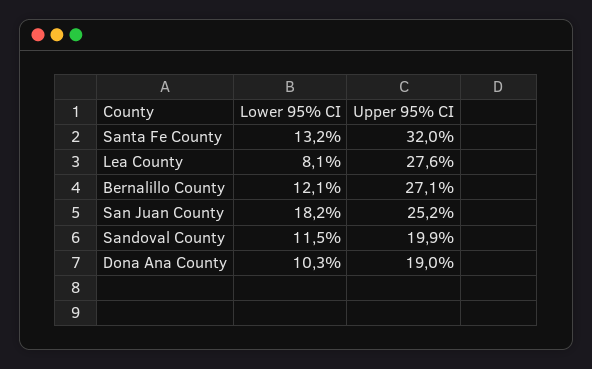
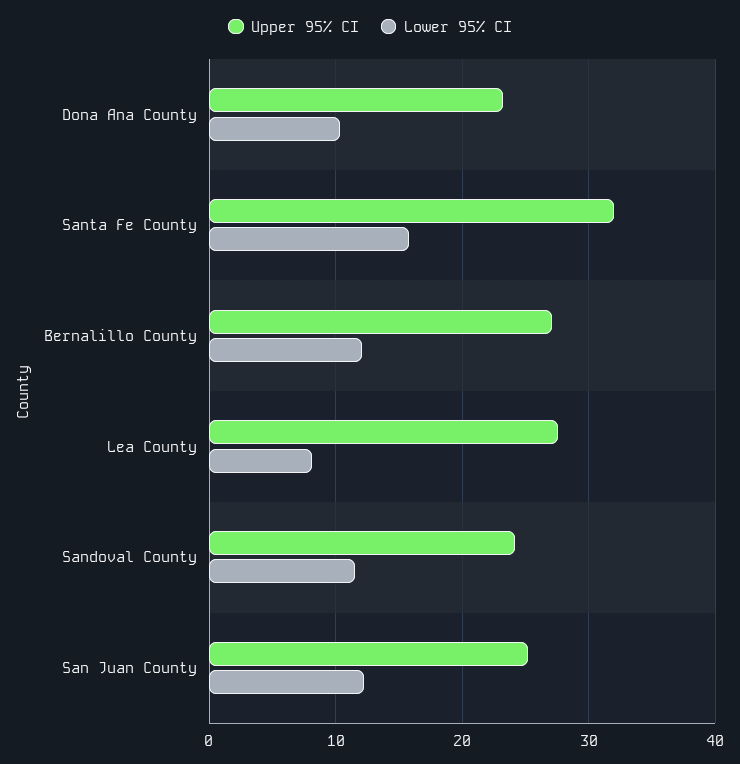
Lower 95% CI, Santa Fe County: 13.2 -> 16
Lower 95% CI, San Juan County: 18.2 -> 12
Upper 95% CI, Sandoval County: 19.9 -> 24
Upper 95% CI, Dona Ana County: 19 -> 23

